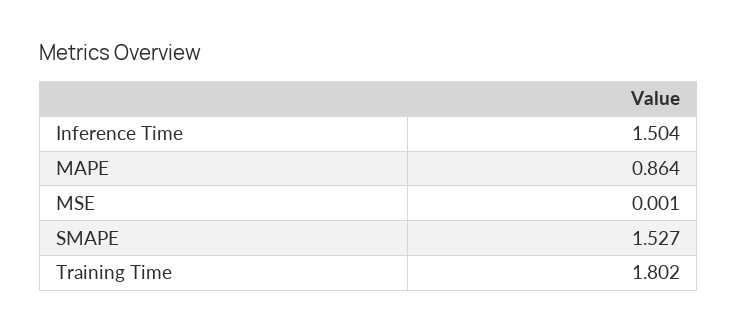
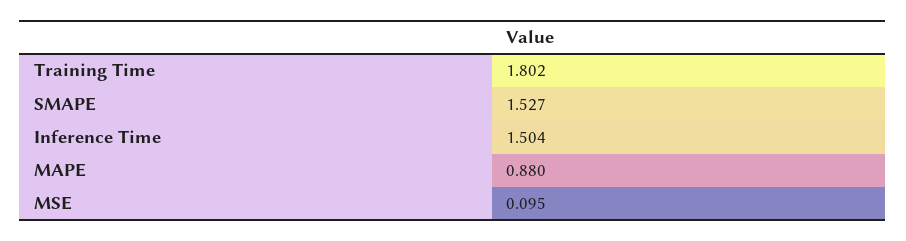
MAPE: 0.864 -> 0.88
MSE: 0.001 -> 0.095

